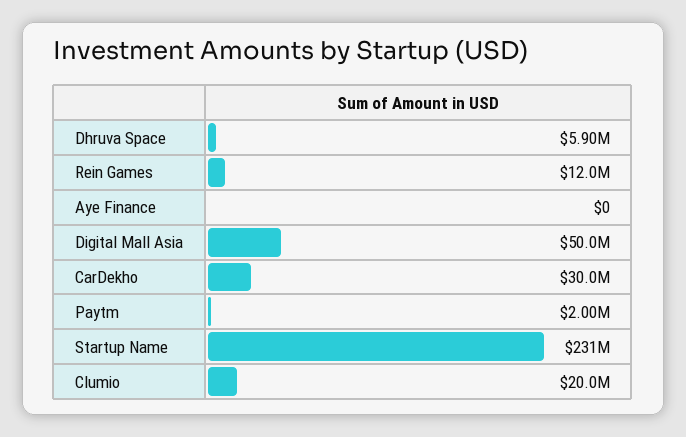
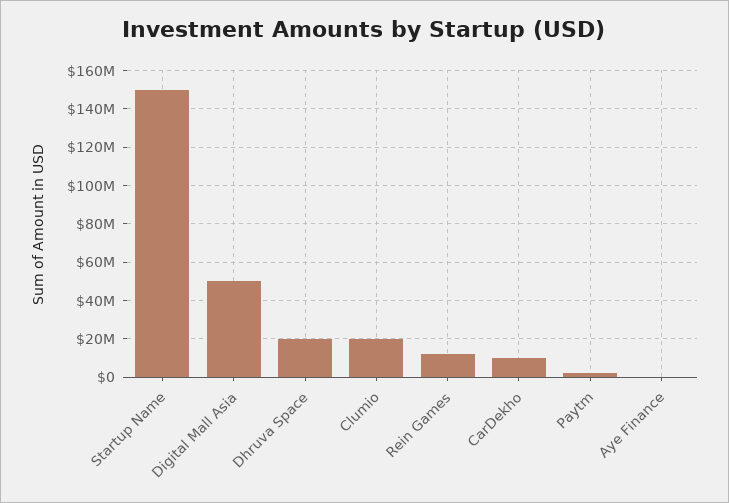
Dhruva Space: 5900000 -> 20000000
CarDekho: 30000000 -> 10000000
Startup Name: 231000000 -> 150000000

